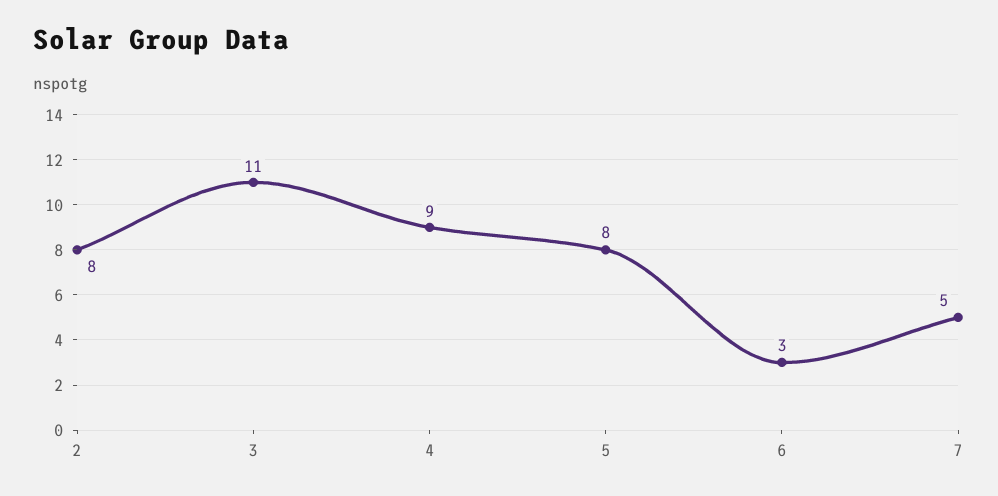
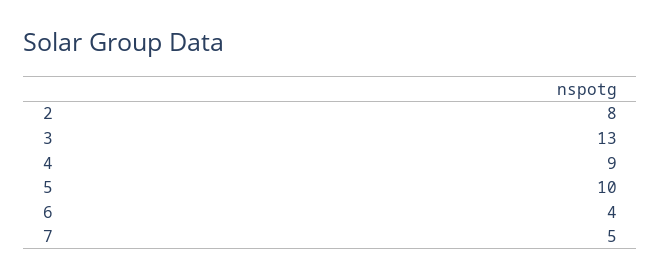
3: 11 -> 13
5: 8 -> 10
6: 3 -> 4

